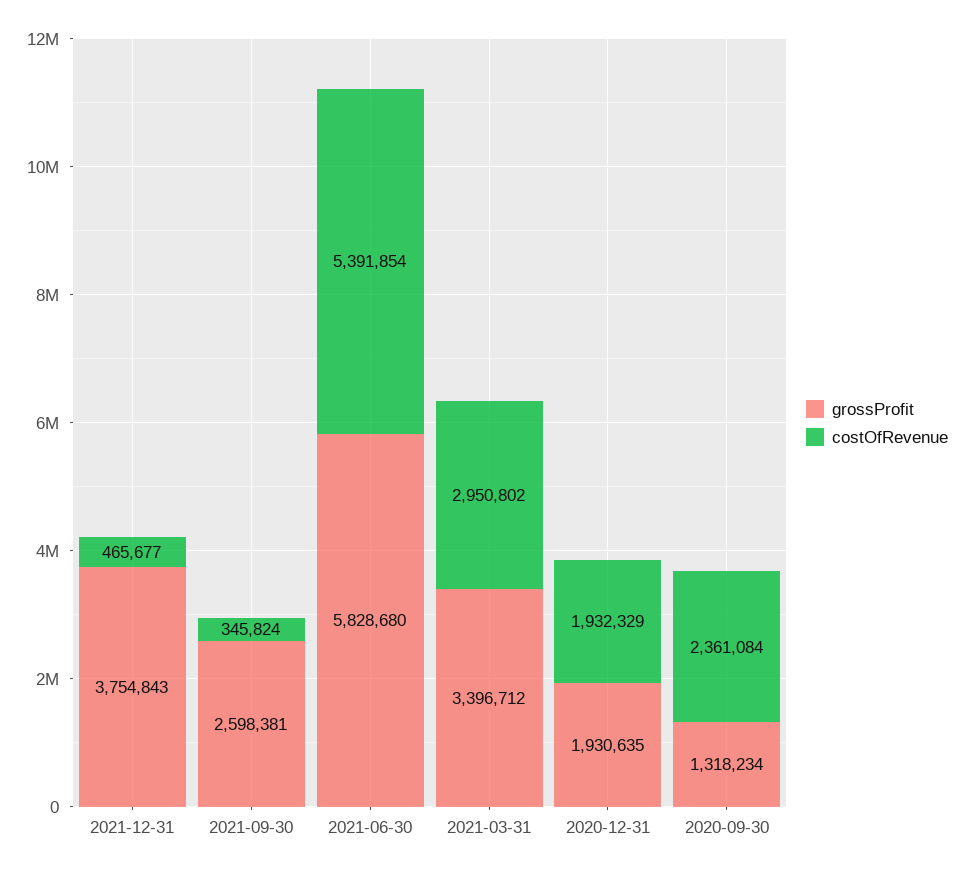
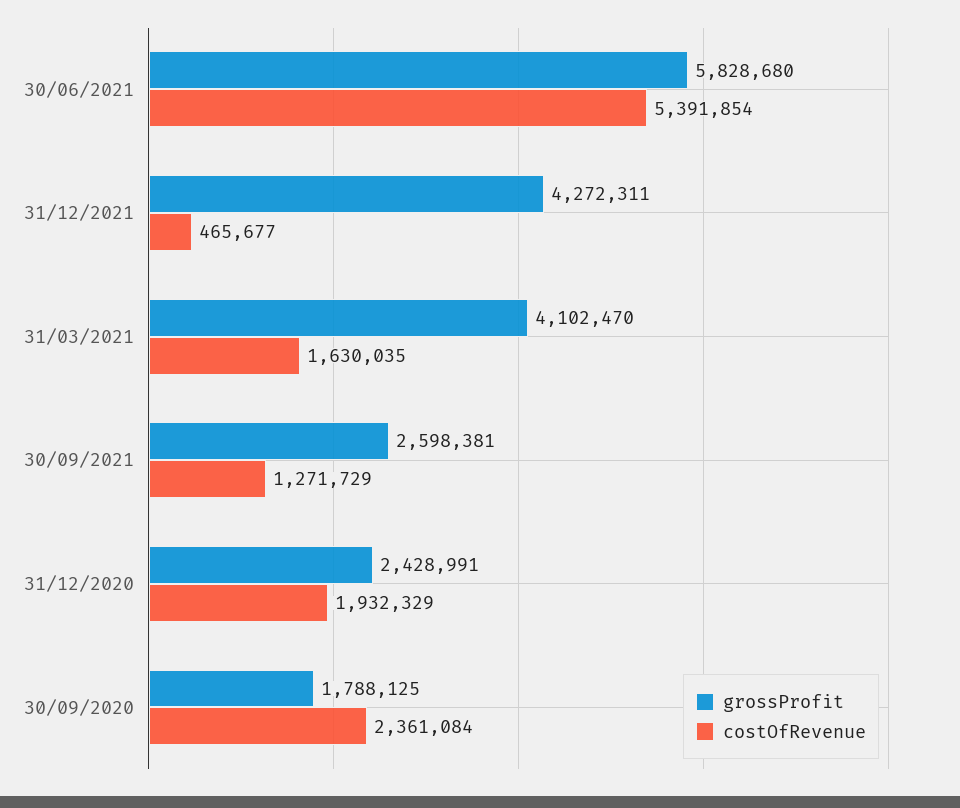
grossProfit, 2021-12-31: 3754843 -> 4272311
costOfRevenue, 2021-09-30: 345824 -> 1271729
grossProfit, 2021-03-31: 3396712 -> 4102470
costOfRevenue, 2021-03-31: 2950802 -> 1630035
grossProfit, 2020-12-31: 1930635 -> 2428991
grossProfit, 2020-09-30: 1318234 -> 1788125

